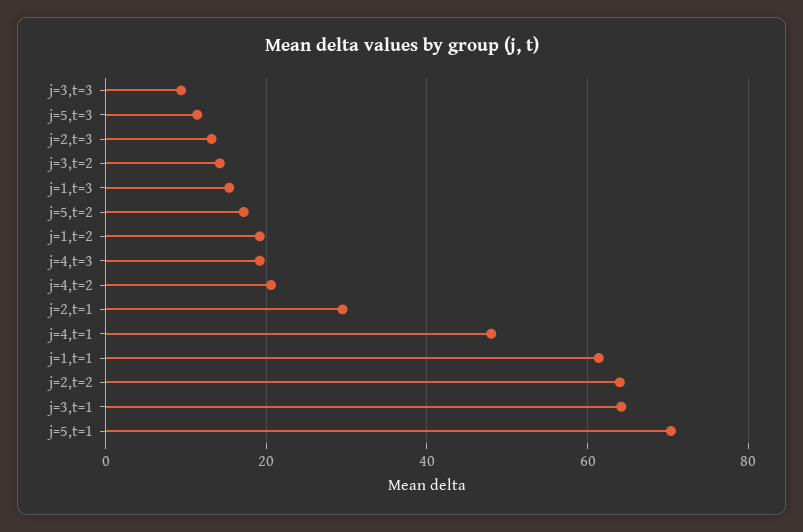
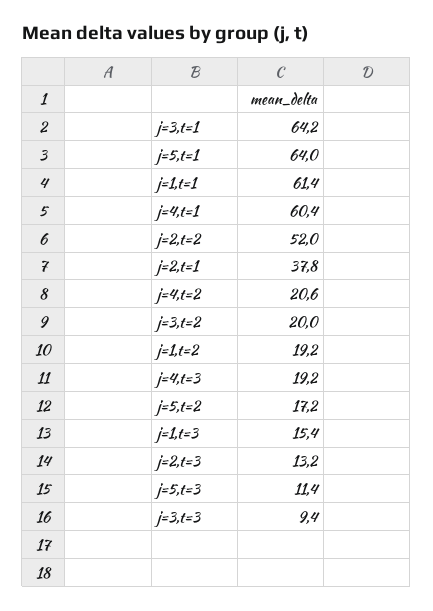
j=3,t=2: 14 -> 20
j=2,t=1: 30 -> 37.8
j=4,t=1: 48 -> 60.4
j=2,t=2: 64 -> 52
j=5,t=1: 70 -> 64

